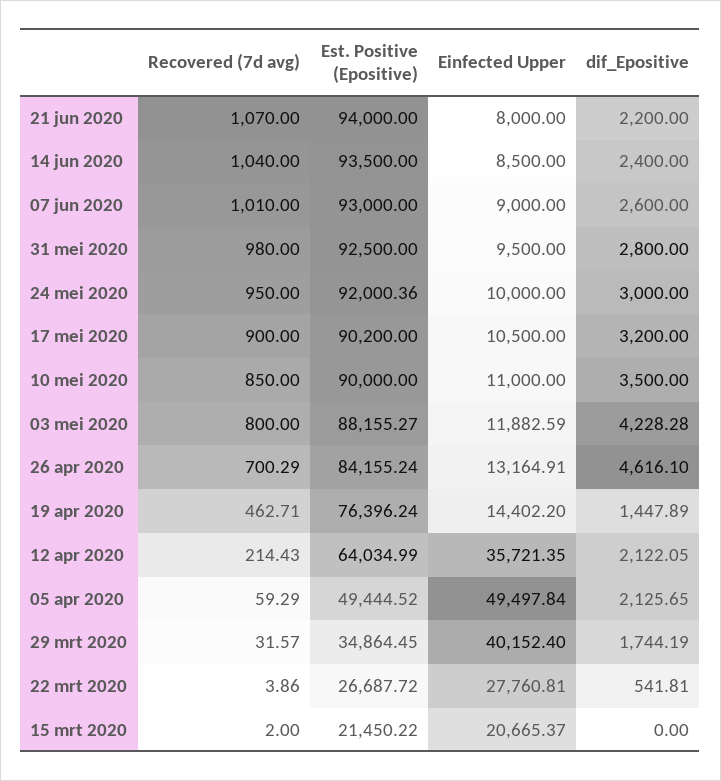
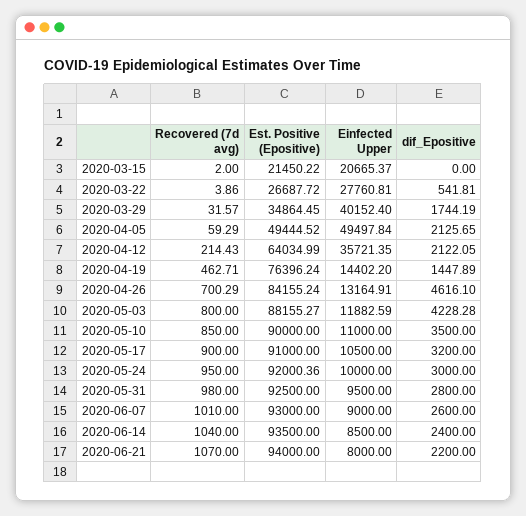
Est. Positive (Epositive), 17 mei 2020: 90200 -> 91000

